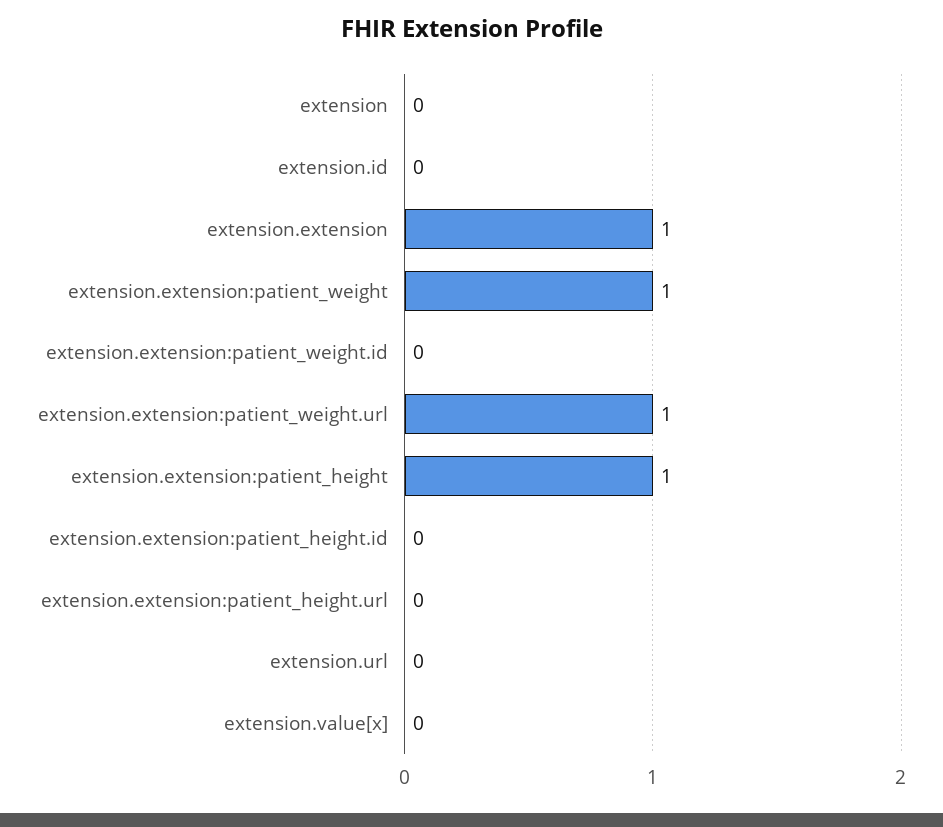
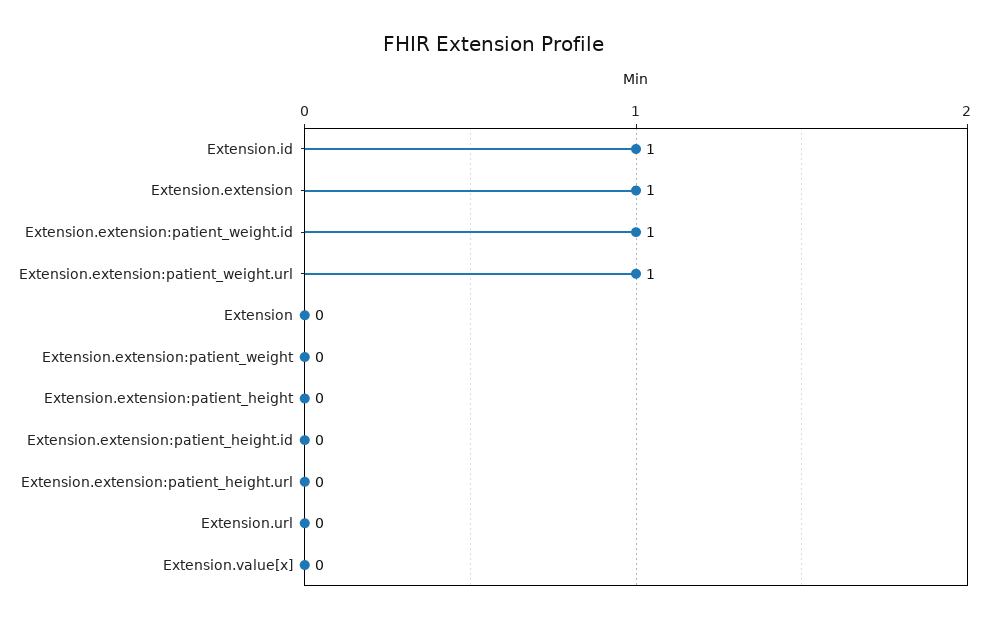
extension.id: 0 -> 1
extension.extension:patient_weight: 1 -> 0
extension.extension:patient_weight.id: 0 -> 1
extension.extension:patient_height: 1 -> 0

